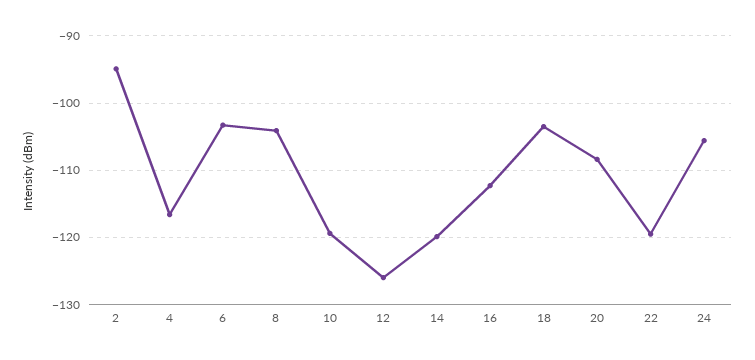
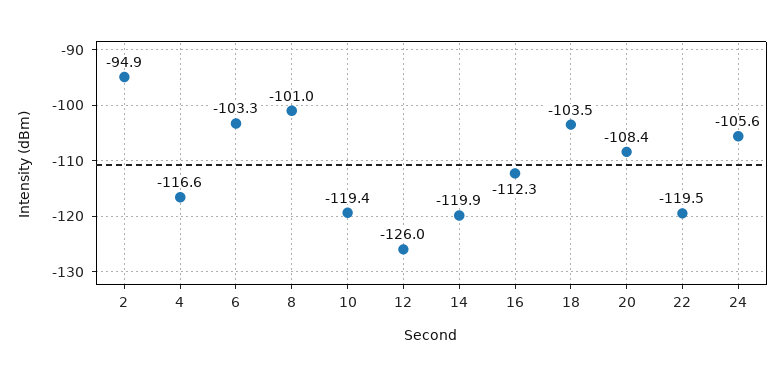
8: -104 -> -101

